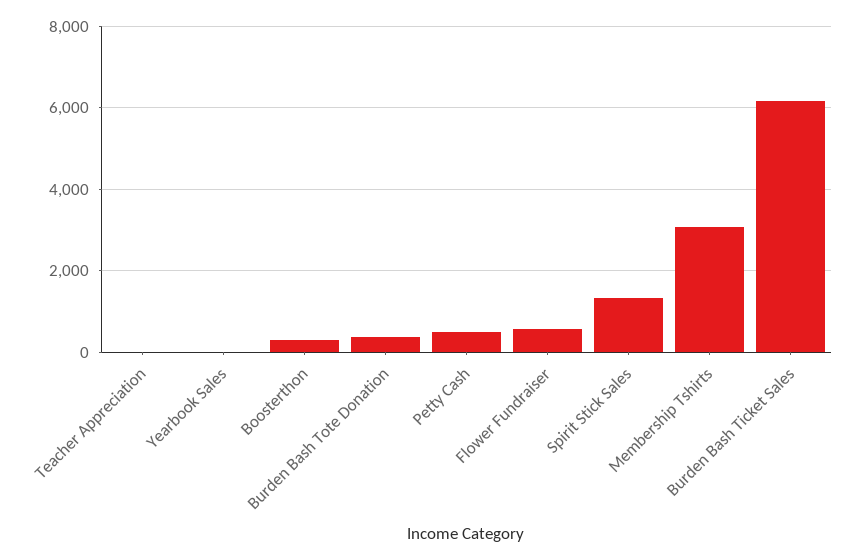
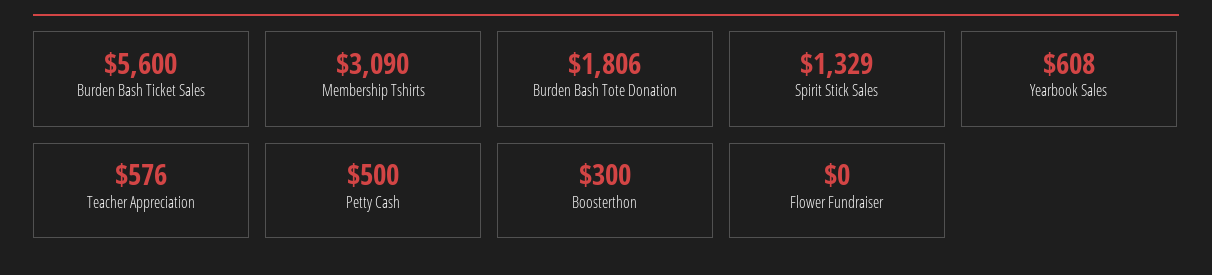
Teacher Appreciation: 0 -> 576
Yearbook Sales: 0 -> 608
Burden Bash Tote Donation: 400 -> 1806
Flower Fundraiser: 600 -> 0
Burden Bash Ticket Sales: 6200 -> 5600

